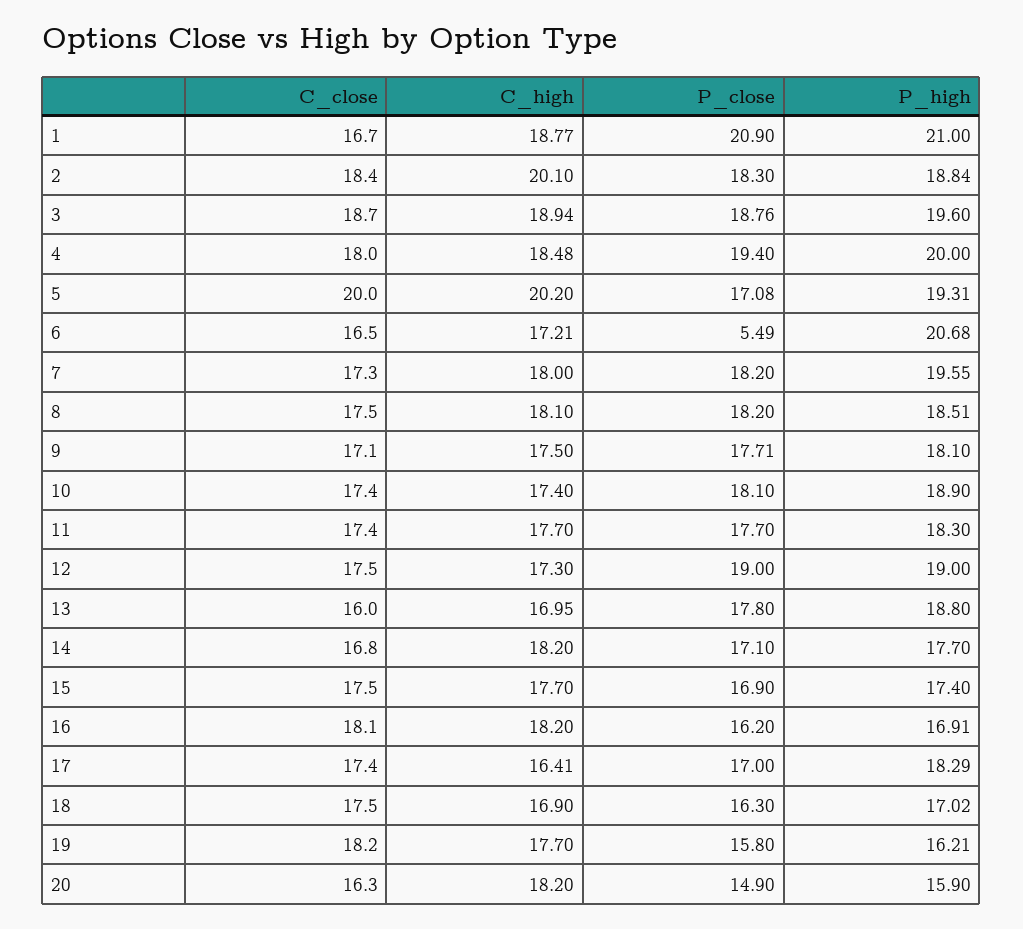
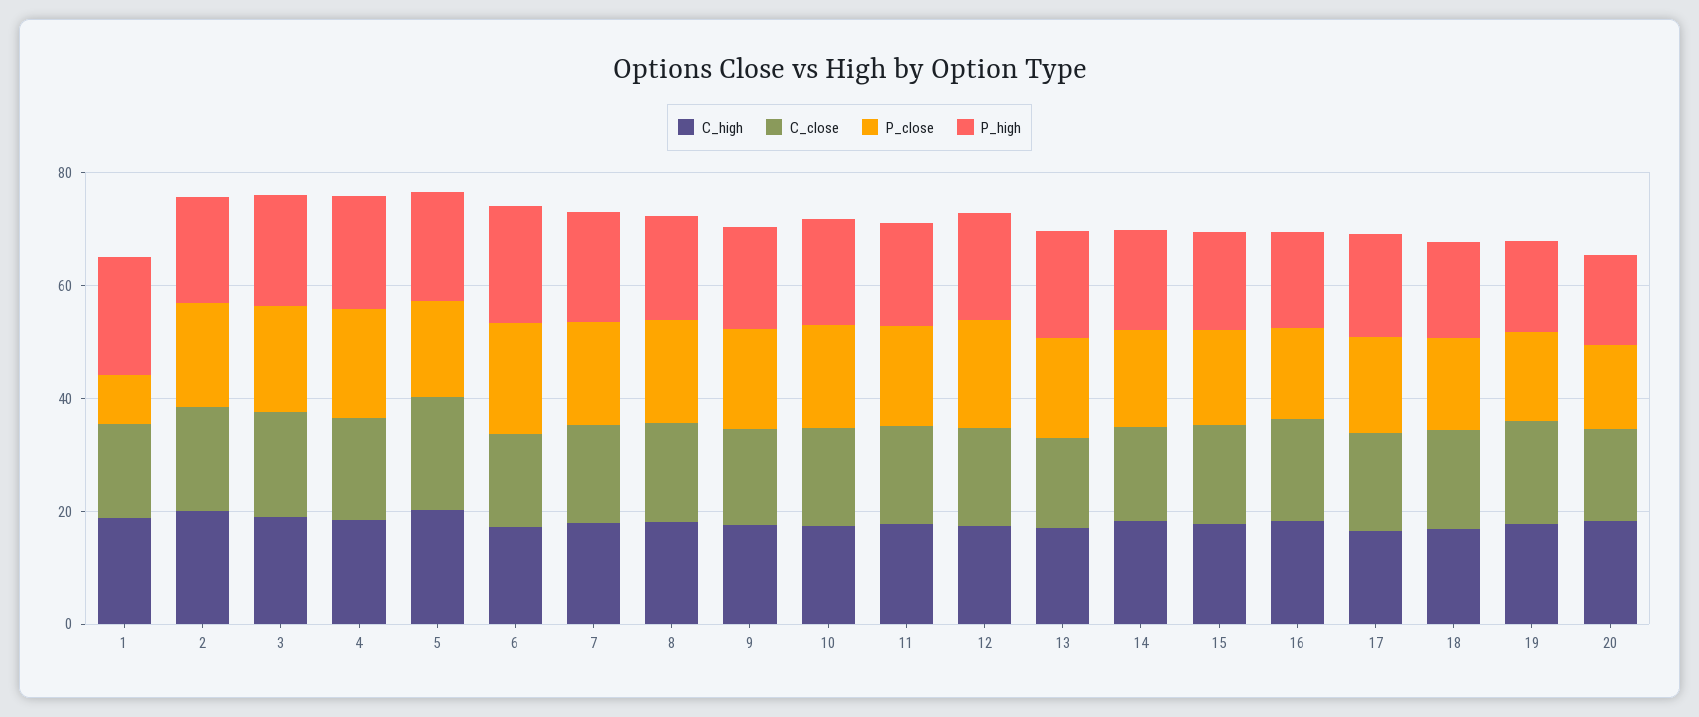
P_close, 1: 20.9 -> 10
P_close, 6: 5.49 -> 20

